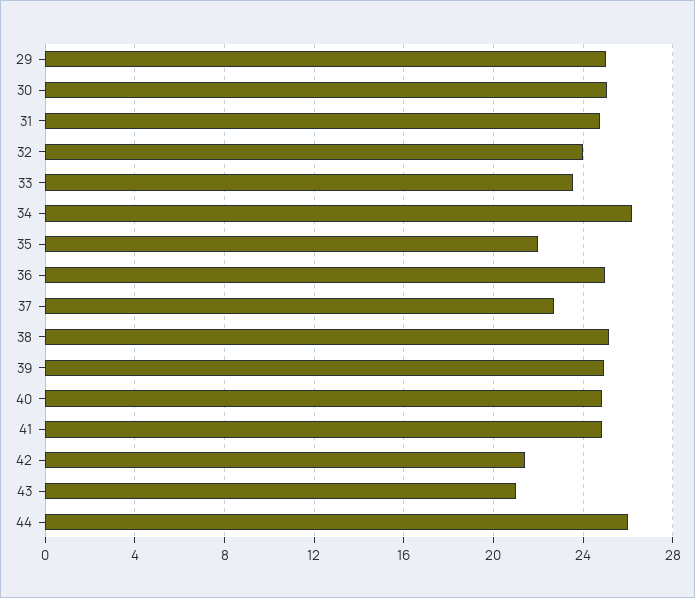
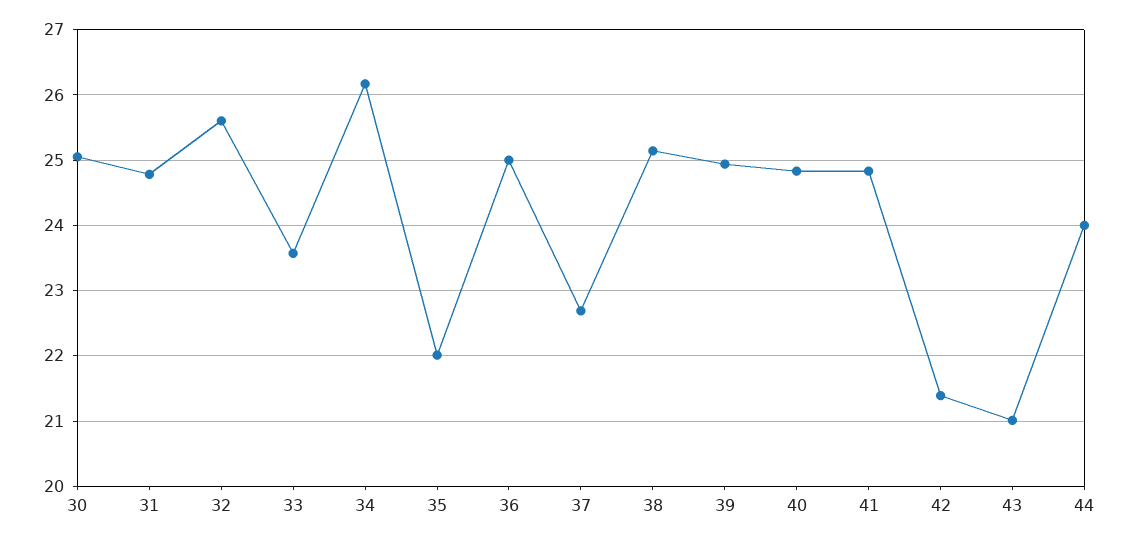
29: 25 -> none
32: 24 -> 25.6
44: 26 -> 24

